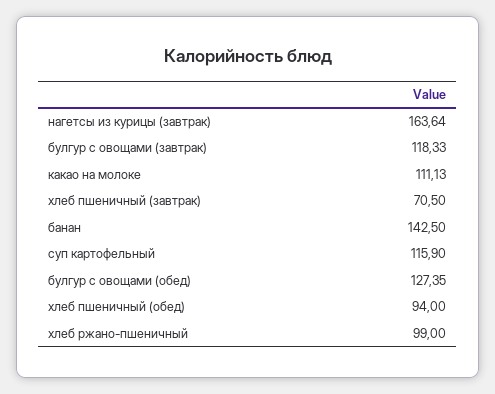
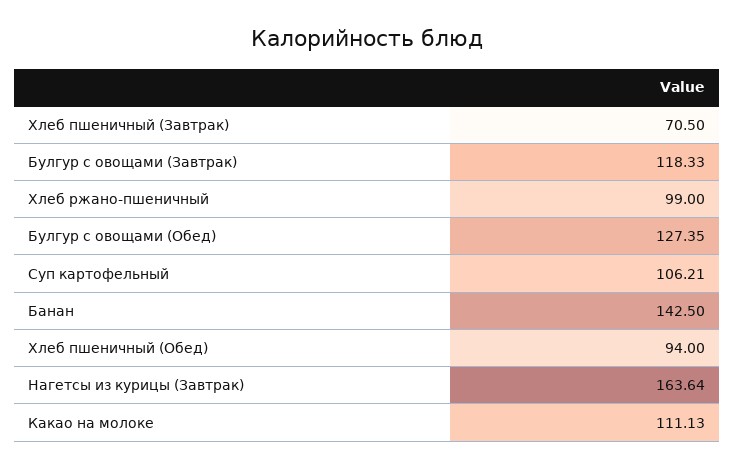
суп картофельный: 115.9 -> 106.21

